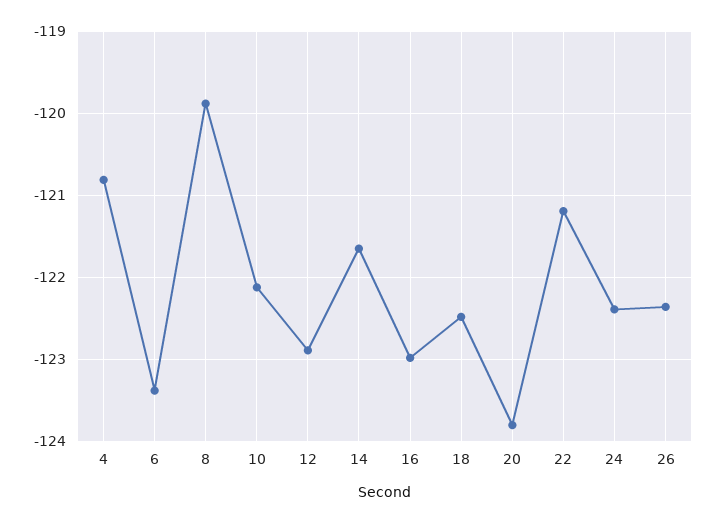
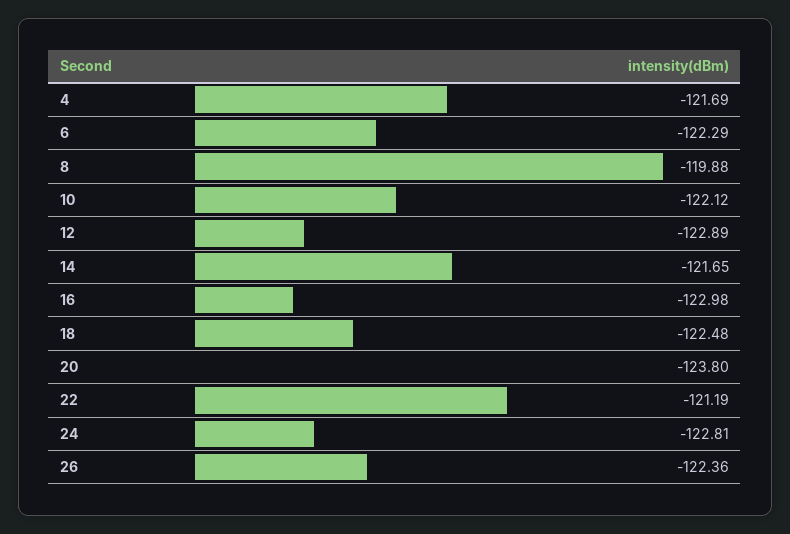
4: -120.8 -> -121.69
6: -123.4 -> -122.29
24: -122.4 -> -122.81

